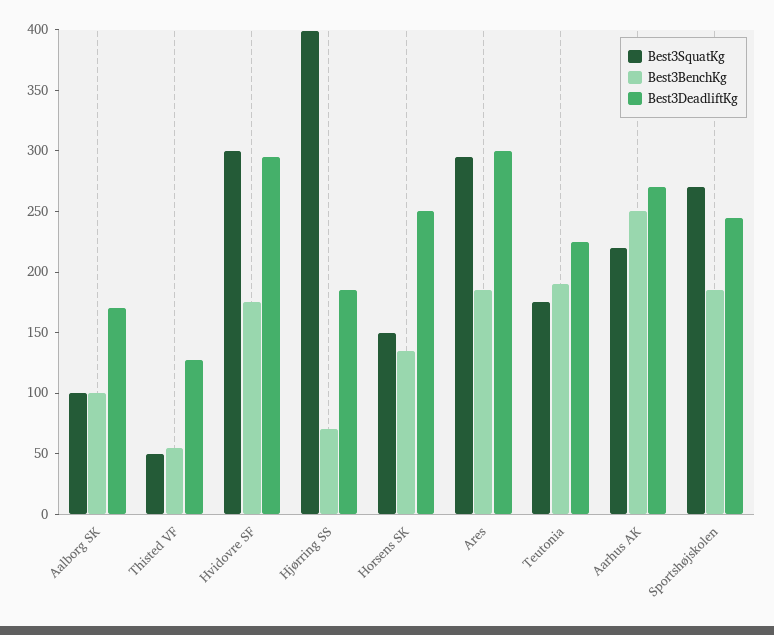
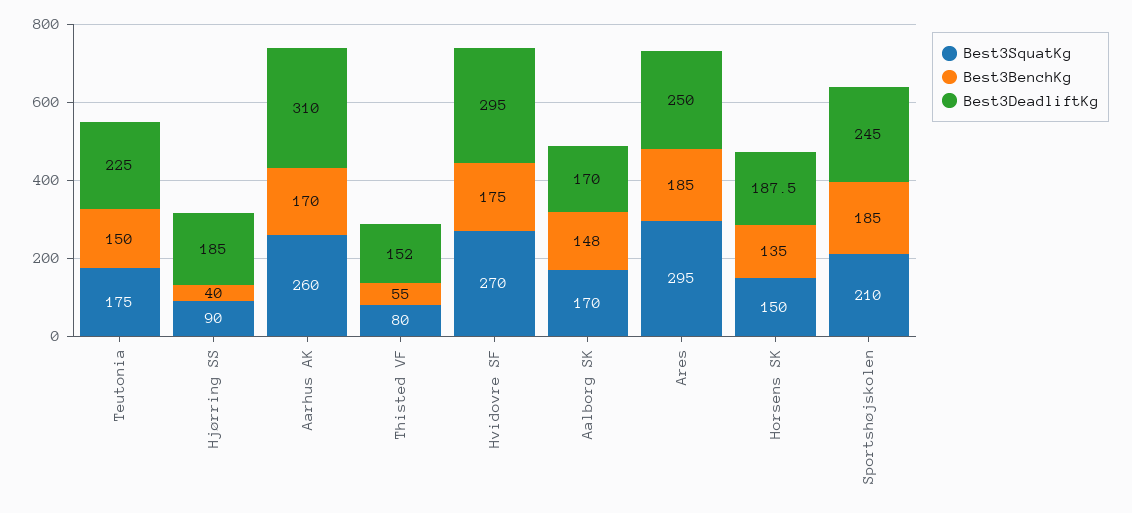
Best3SquatKg, Aalborg SK: 100 -> 170
Best3BenchKg, Aalborg SK: 100 -> 148
Best3SquatKg, Thisted VF: 50 -> 80
Best3DeadliftKg, Thisted VF: 130 -> 152
Best3SquatKg, Hvidovre SF: 300 -> 270
Best3SquatKg, Hjørring SS: 400 -> 90
Best3BenchKg, Hjørring SS: 70 -> 40
Best3DeadliftKg, Horsens SK: 250 -> 187.5
Best3DeadliftKg, Ares: 300 -> 250
Best3BenchKg, Teutonia: 190 -> 150
Best3SquatKg, Aarhus AK: 220 -> 260
Best3BenchKg, Aarhus AK: 250 -> 170
Best3DeadliftKg, Aarhus AK: 270 -> 310
Best3SquatKg, Sportshøjskolen: 270 -> 210

